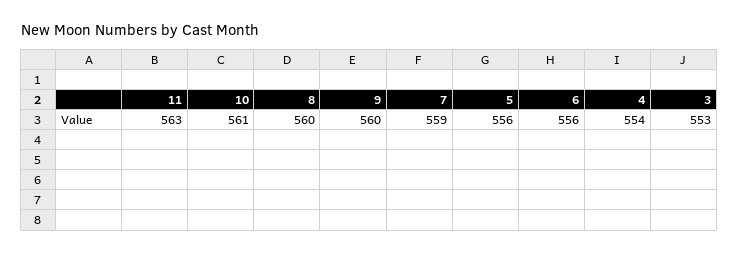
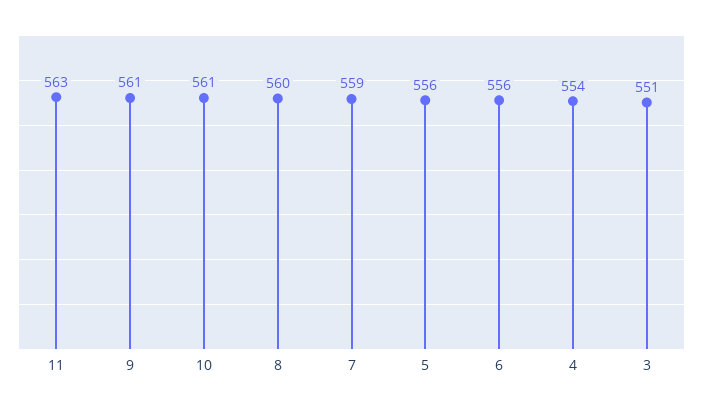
9: 560 -> 561
3: 553 -> 551

